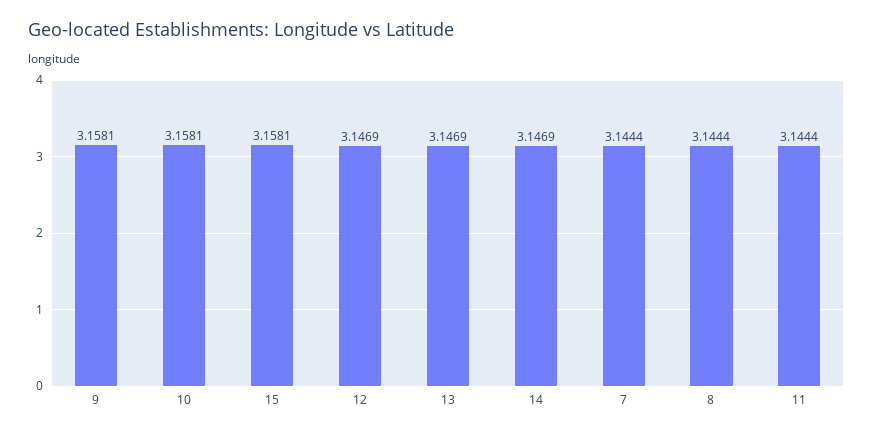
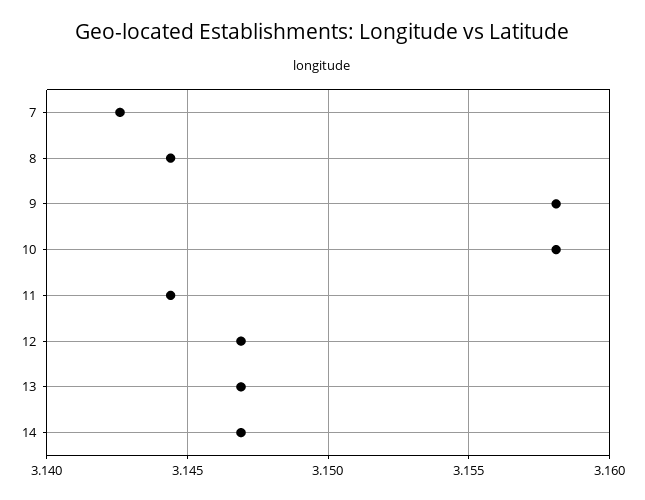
15: 3.1581 -> none
7: 3.1444 -> 3.1425

